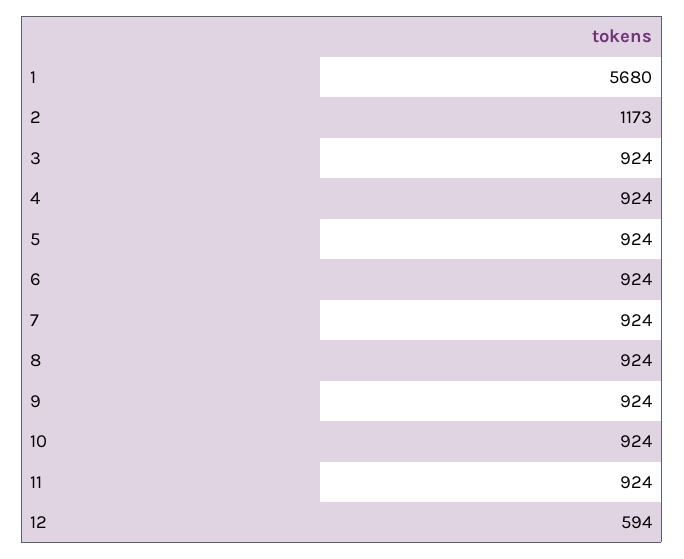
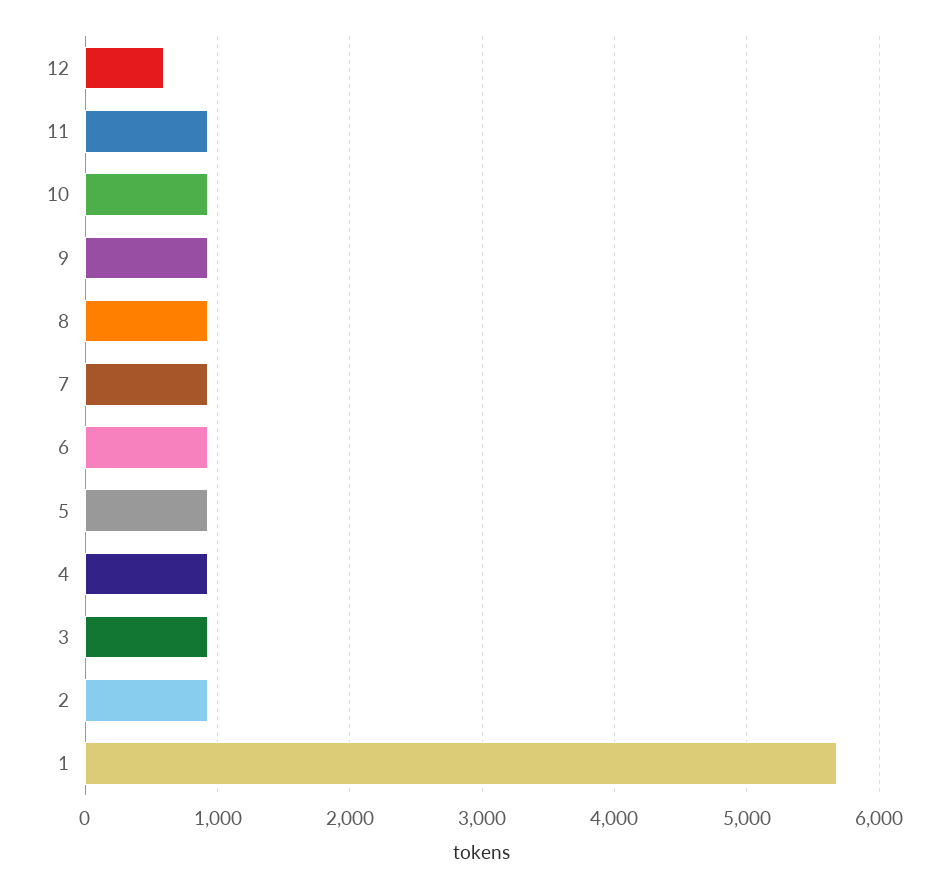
2: 1173 -> 900

